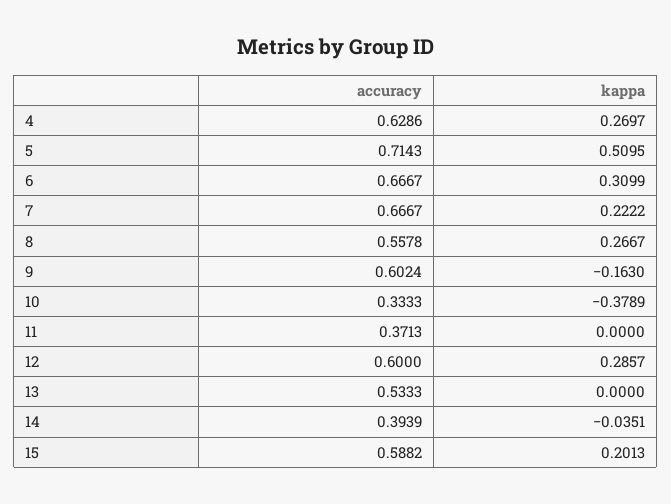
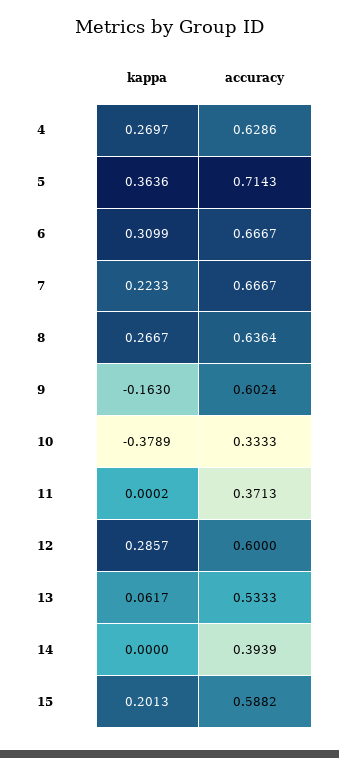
kappa, 5: 0.5095 -> 0.3636
kappa, 7: 0.2222 -> 0.2233
accuracy, 8: 0.5578 -> 0.6364
kappa, 11: 0 -> 0.0002
kappa, 13: 0 -> 0.0617
kappa, 14: -0.0351 -> 0

